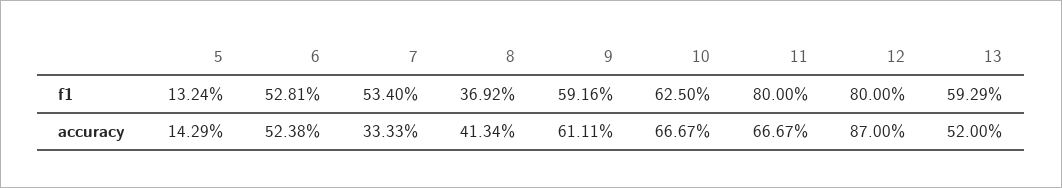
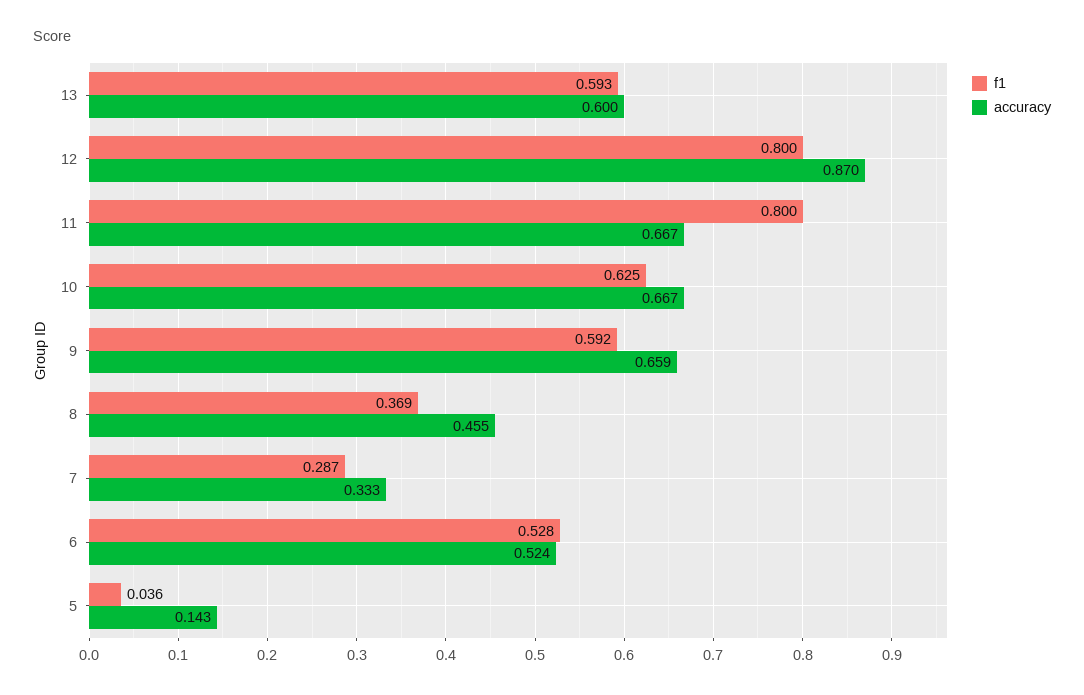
f1, 5: 0.1324 -> 0.036
f1, 7: 0.534 -> 0.287
accuracy, 8: 0.4134 -> 0.455
accuracy, 9: 0.6111 -> 0.659
accuracy, 13: 0.52 -> 0.6

